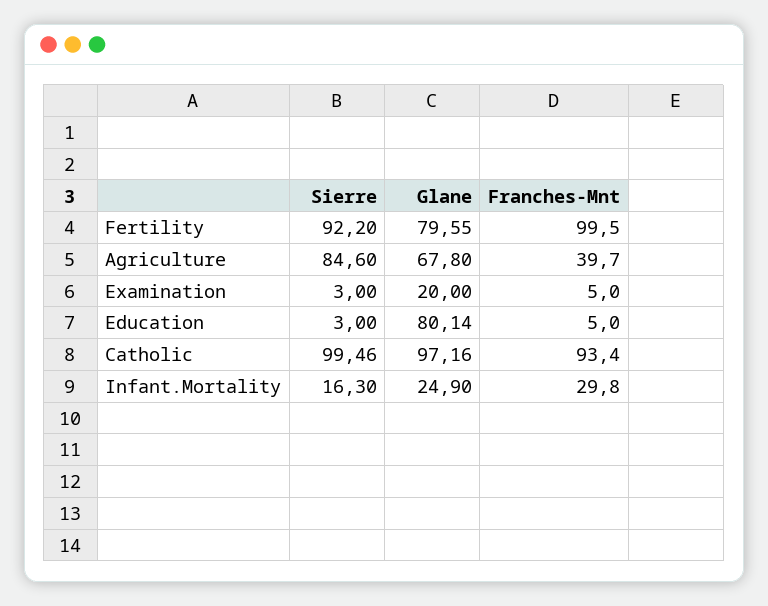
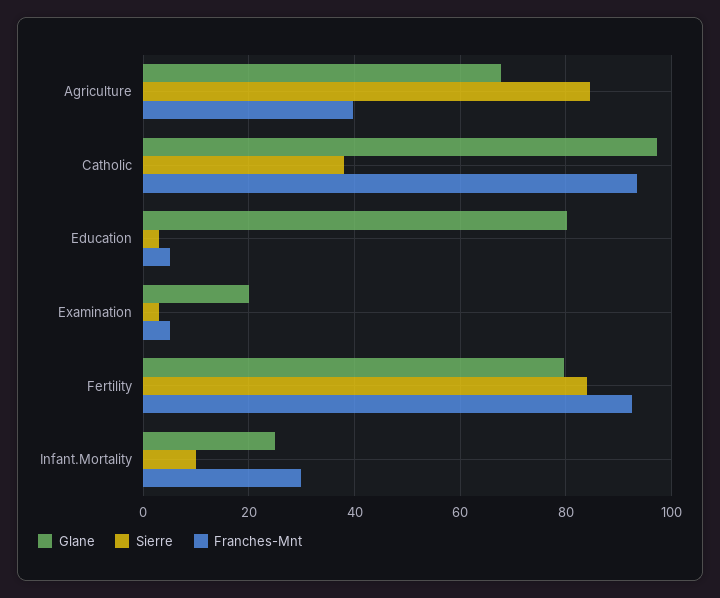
Sierre, Fertility: 92.2 -> 84
Franches-Mnt, Fertility: 99.5 -> 92
Sierre, Catholic: 99.46 -> 38
Sierre, Infant.Mortality: 16.3 -> 10

